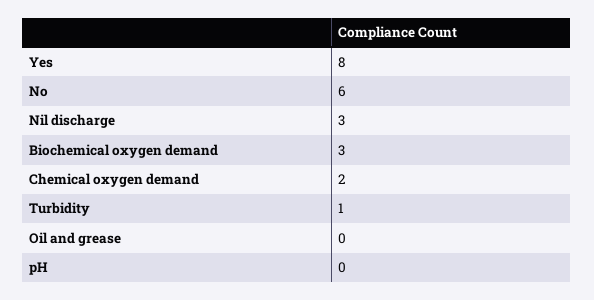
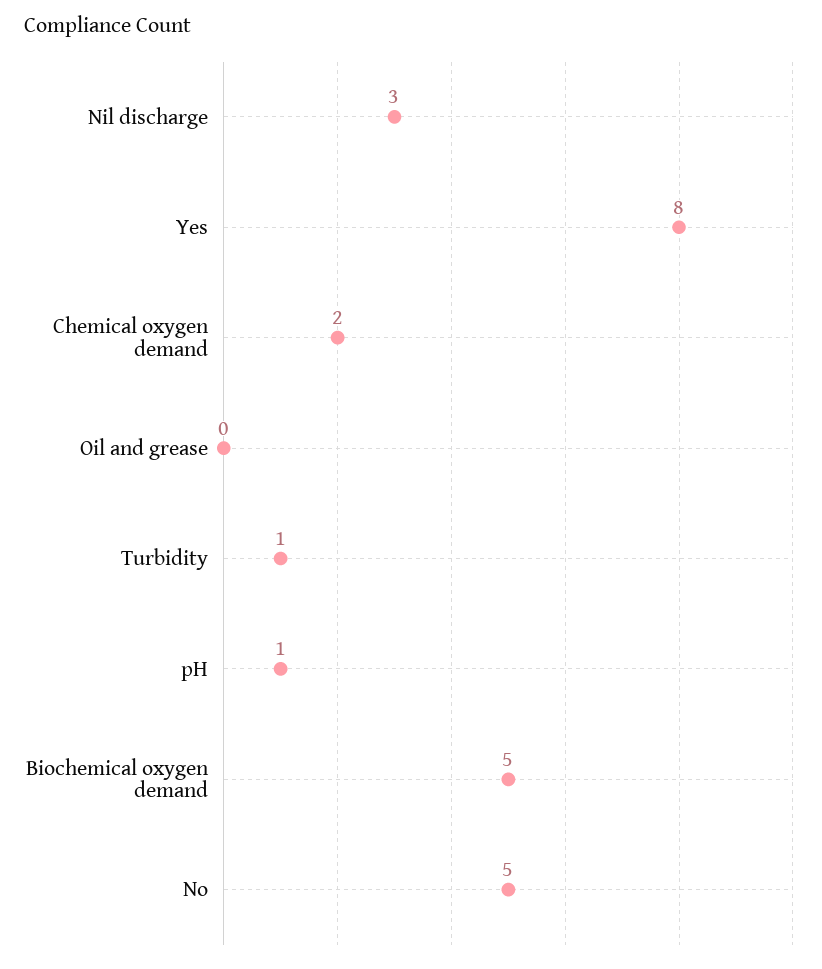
No: 6 -> 5
Biochemical oxygen demand: 3 -> 5
pH: 0 -> 1

